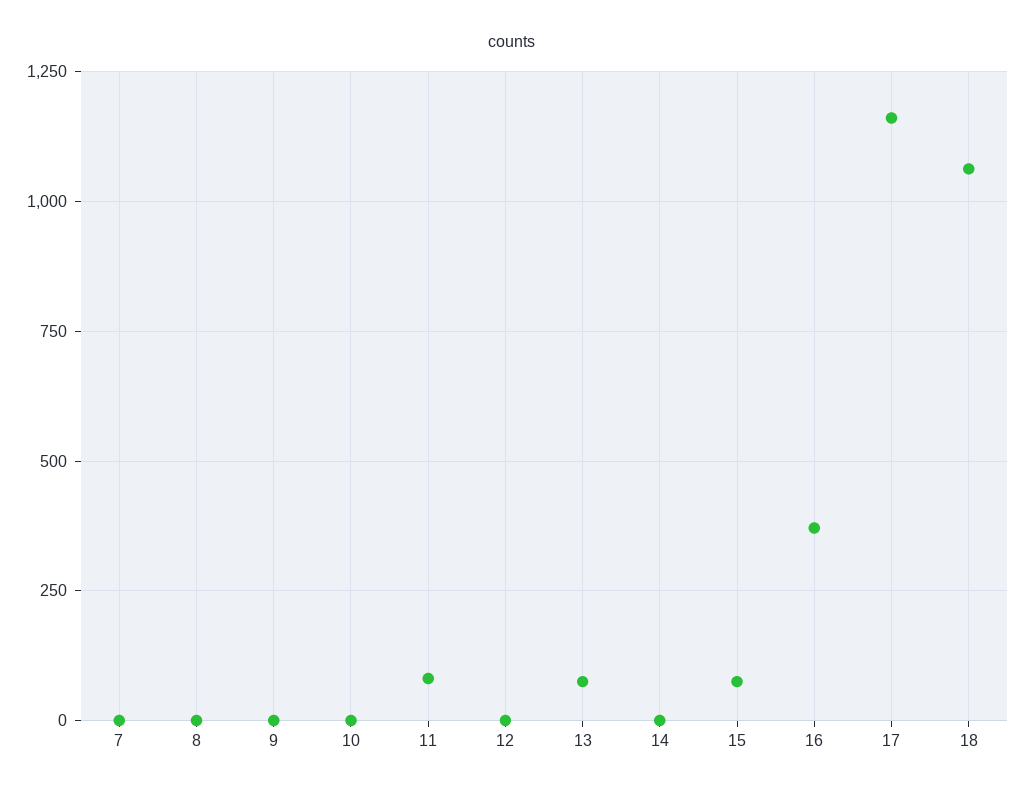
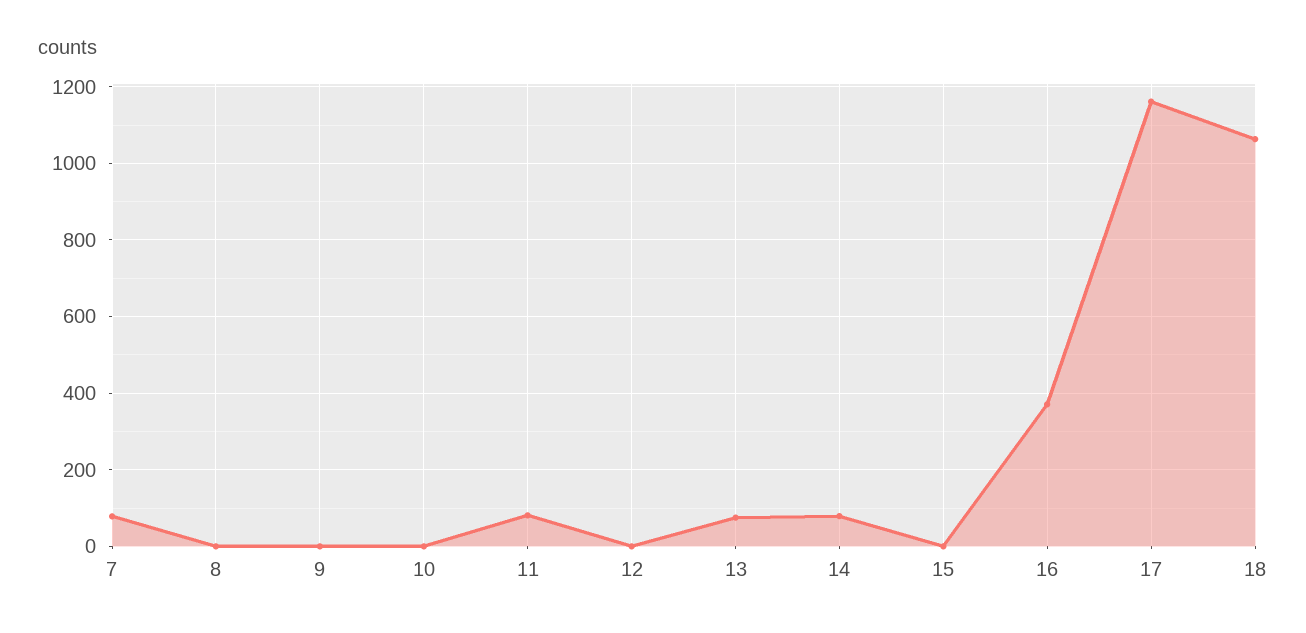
7: 0 -> 80
14: 0 -> 80
15: 75 -> 0

